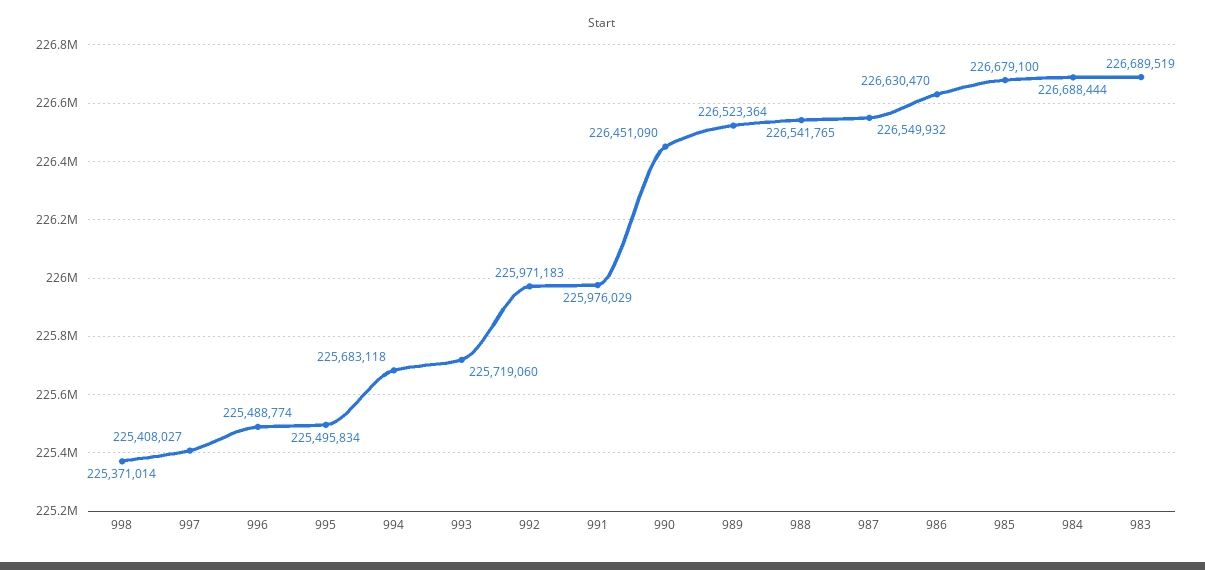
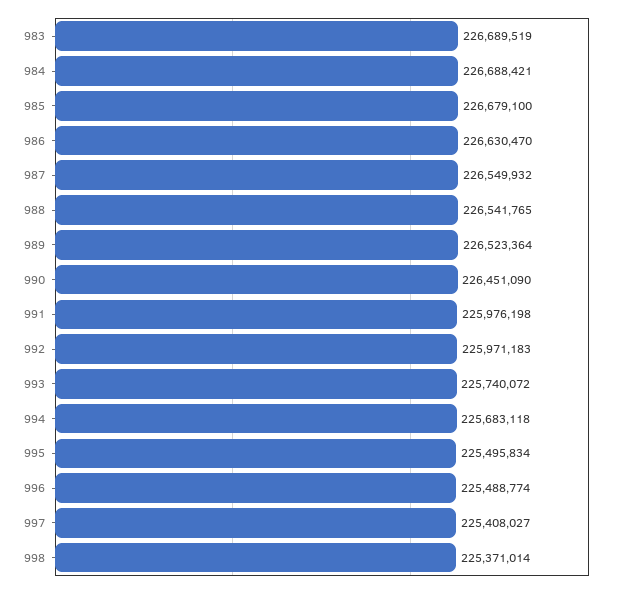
993: 225719060 -> 225740072
991: 225976029 -> 225976198
984: 226688444 -> 226688421

